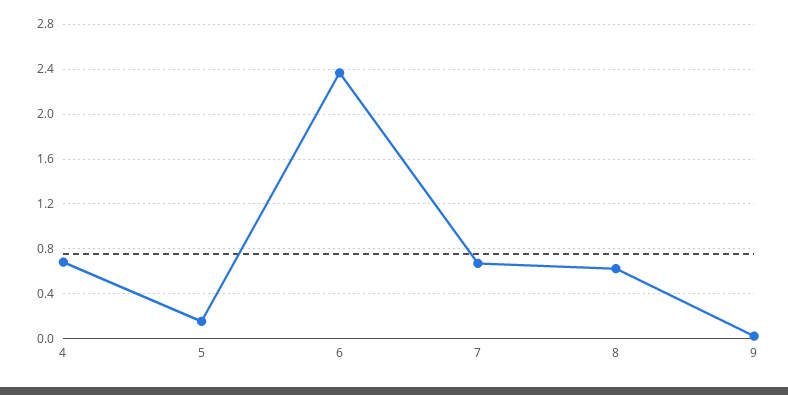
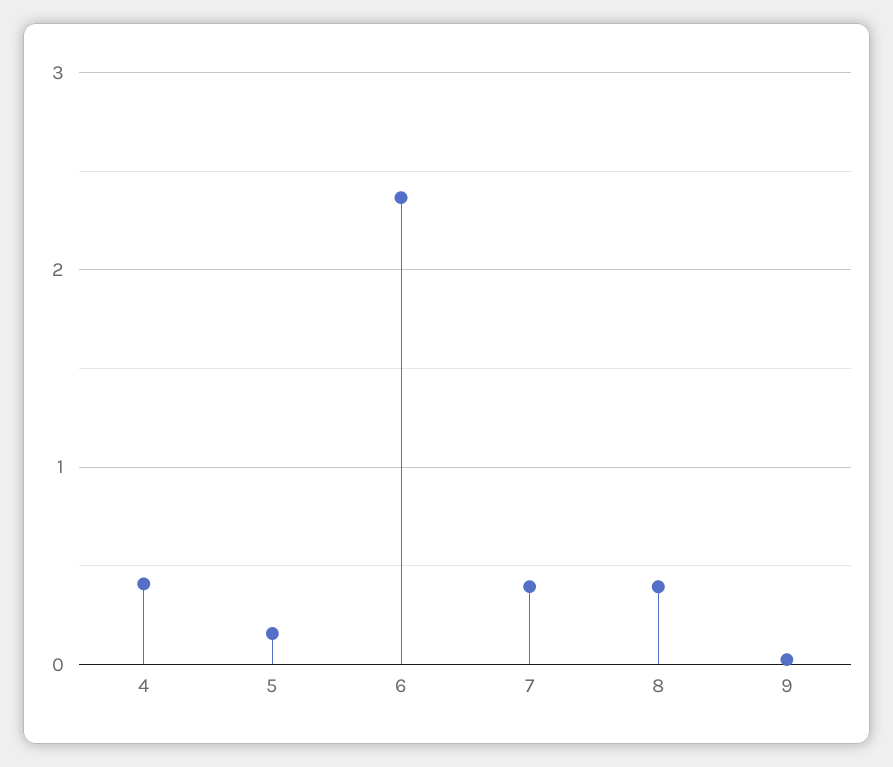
4: 0.7 -> 0.4
7: 0.7 -> 0.4
8: 0.6 -> 0.4

